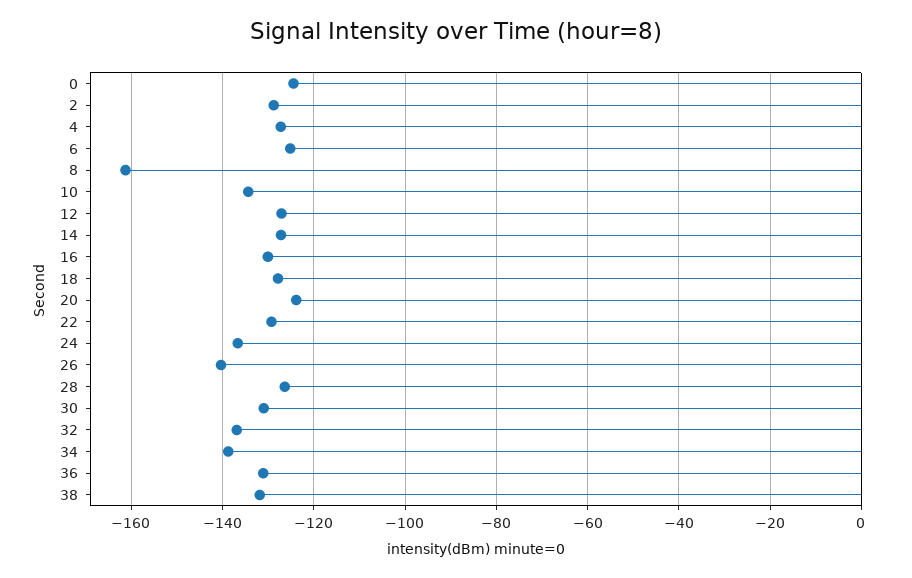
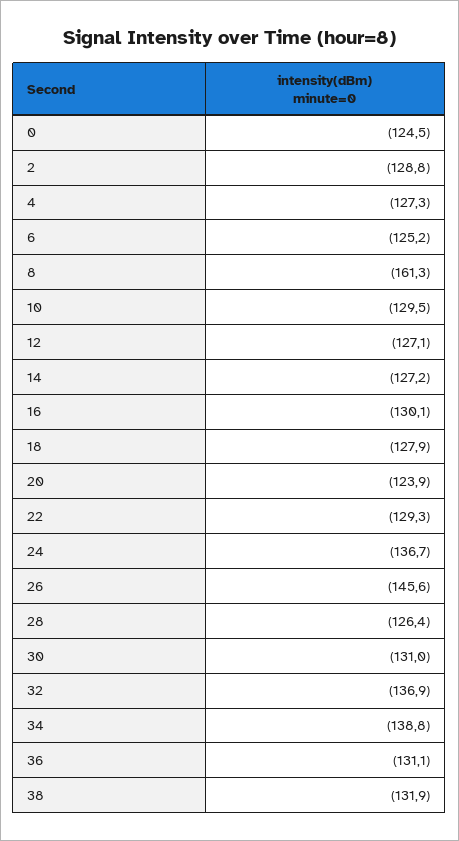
10: -134 -> -129.5
26: -140 -> -145.6

